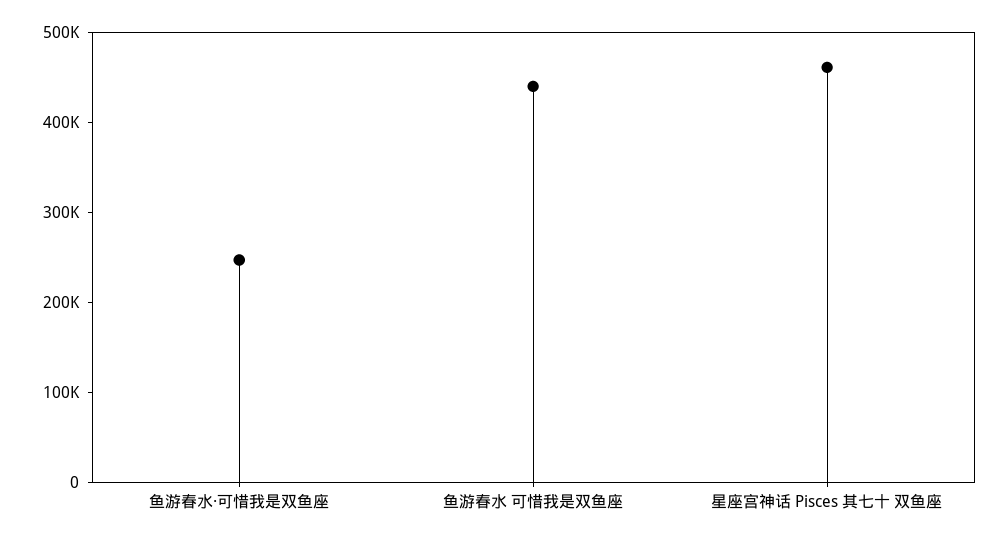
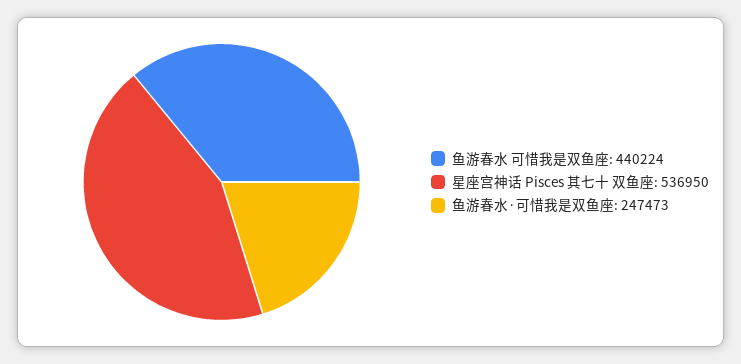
星座宫神话 Pisces 其七十 双鱼座: 460000 -> 536950

